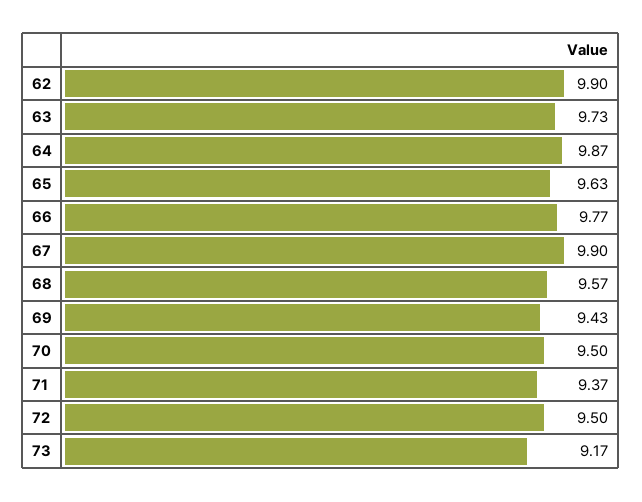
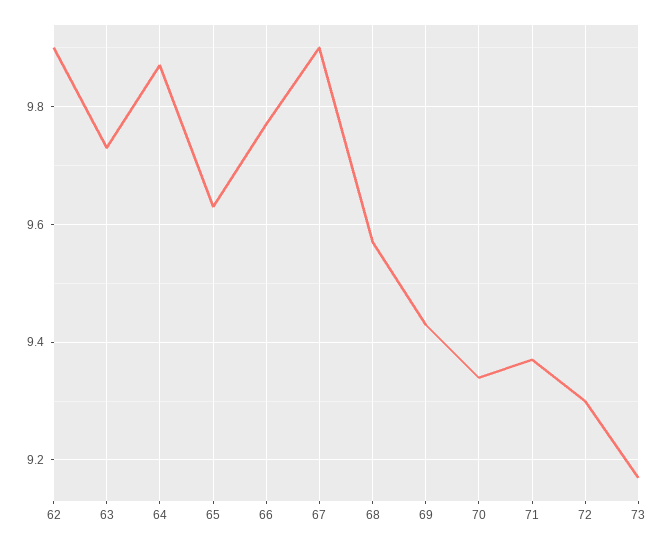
70: 9.5 -> 9.35
72: 9.5 -> 9.3

